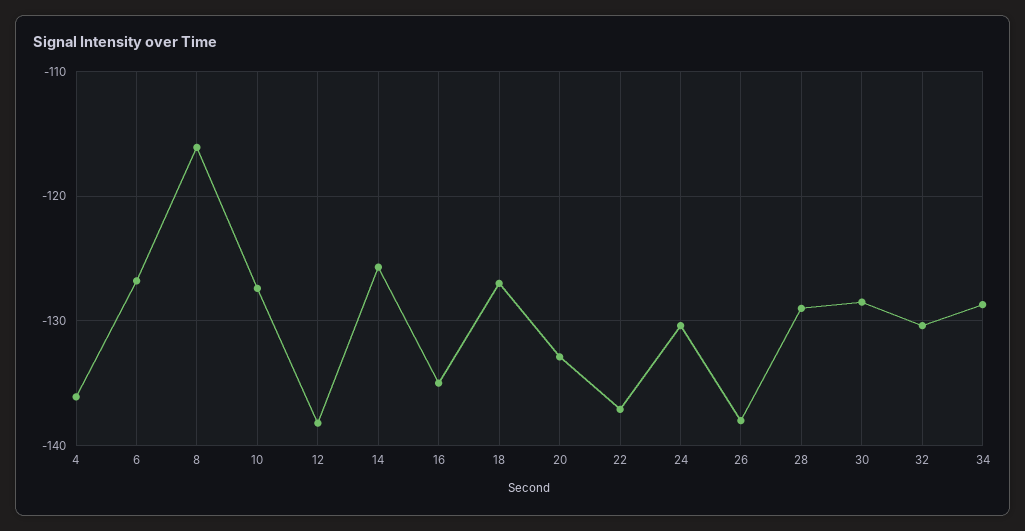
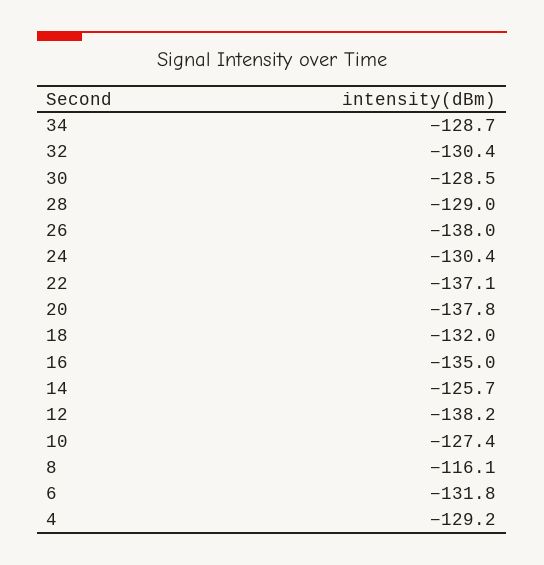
4: -136 -> -129.2
6: -127 -> -131.8
18: -127 -> -132
20: -133 -> -137.8

